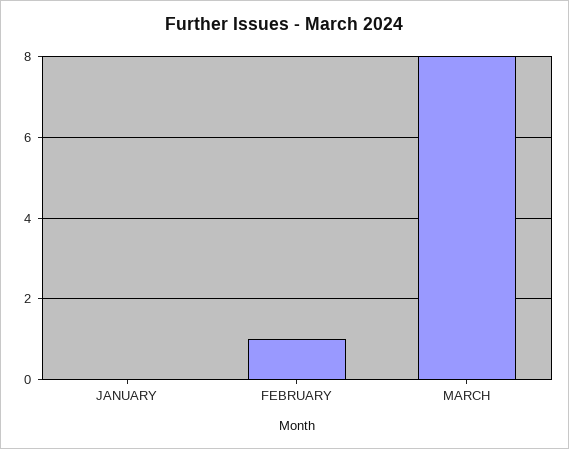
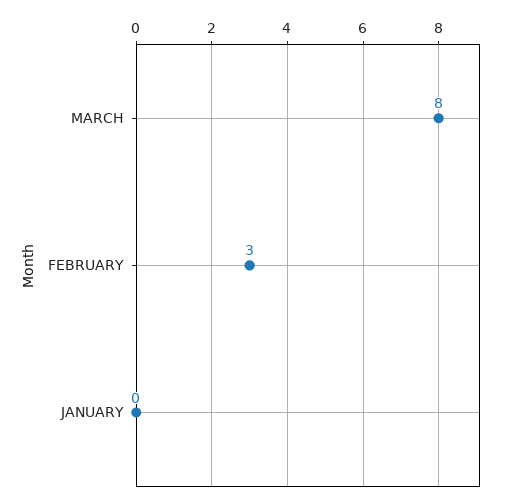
FEBRUARY: 1 -> 3

